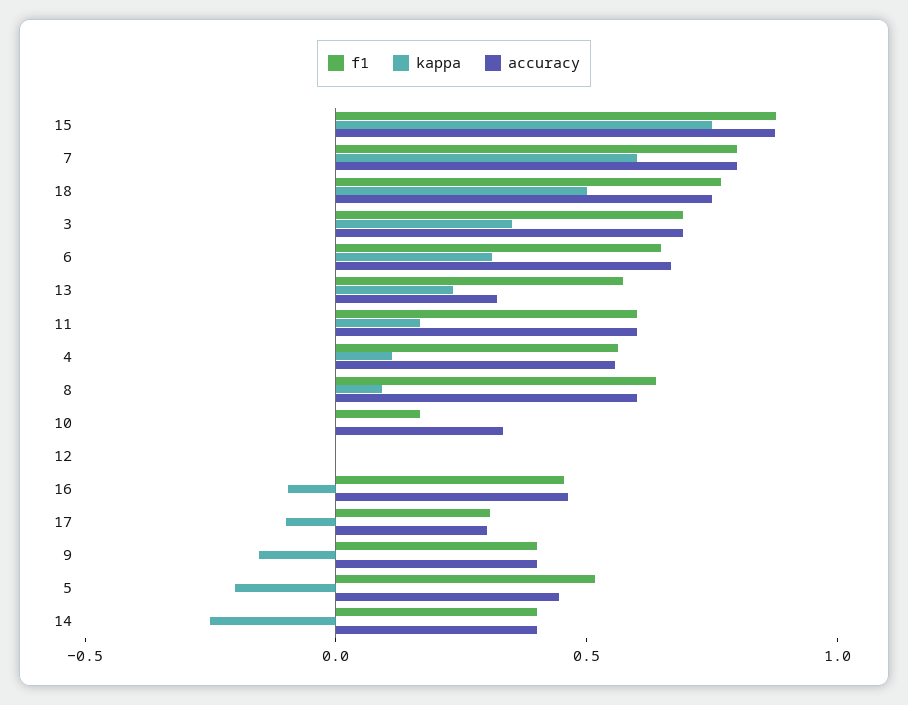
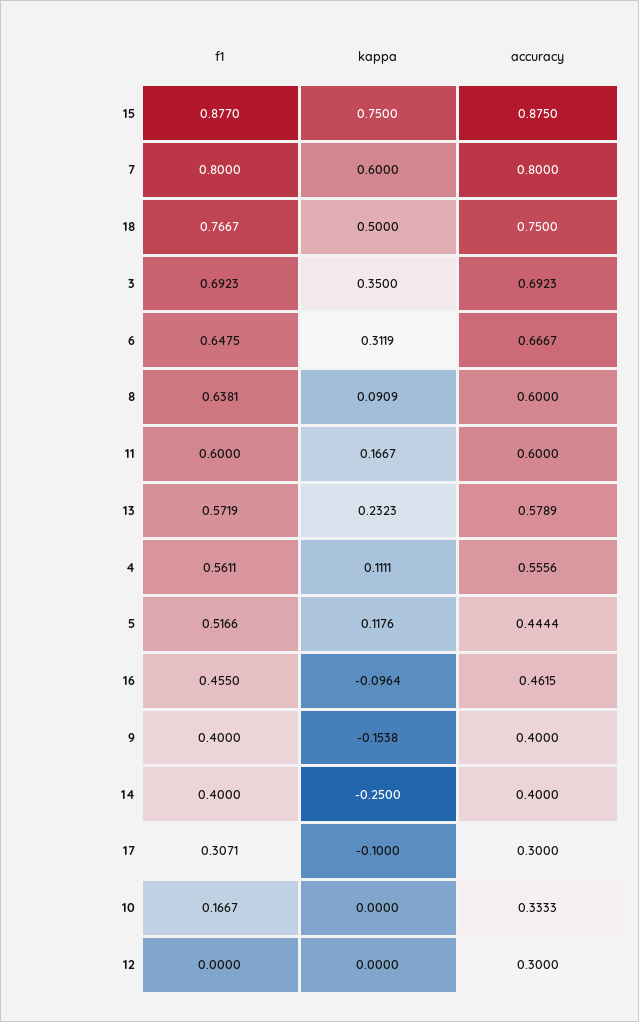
accuracy, 13: 0.3 -> 0.5789
accuracy, 12: 0 -> 0.3
kappa, 5: -0.2 -> 0.1176

